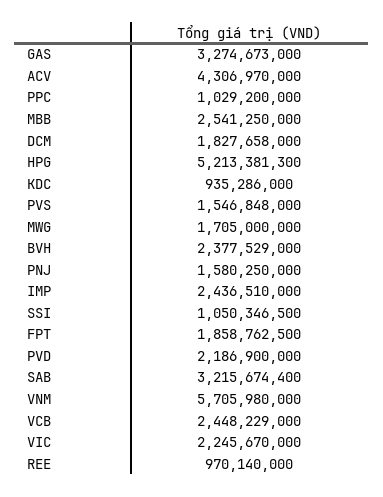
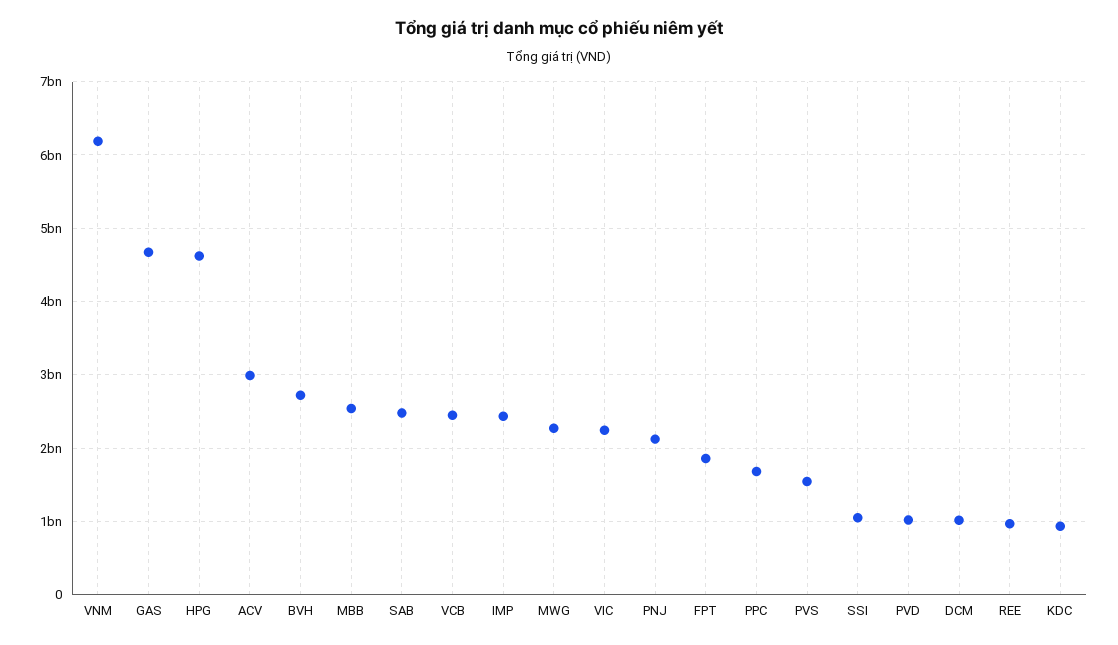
GAS: 3274673000 -> 4700000000
ACV: 4306970000 -> 3000000000
PPC: 1029200000 -> 1700000000
DCM: 1827658000 -> 1000000000
HPG: 5213381300 -> 4600000000
MWG: 1705000000 -> 2300000000
BVH: 2377529000 -> 2700000000
PNJ: 1580250000 -> 2100000000
PVD: 2186900000 -> 1000000000
SAB: 3215674400 -> 2500000000
VNM: 5705980000 -> 6200000000

